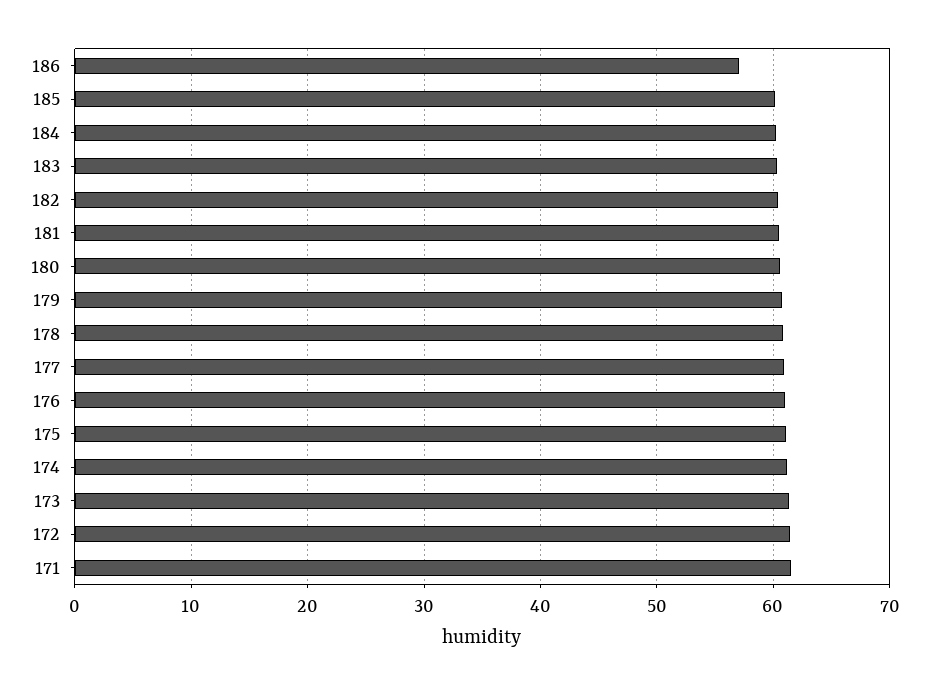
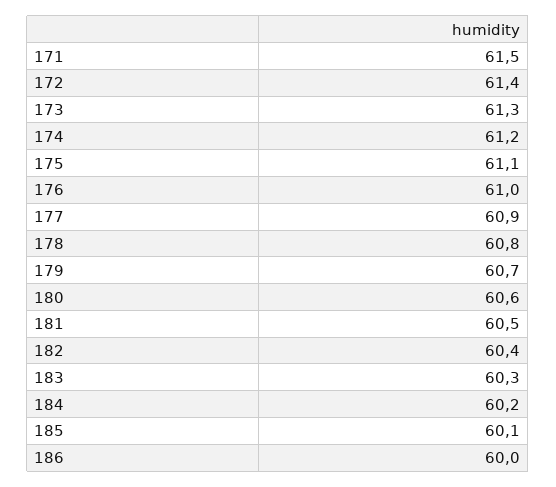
186: 57 -> 60

